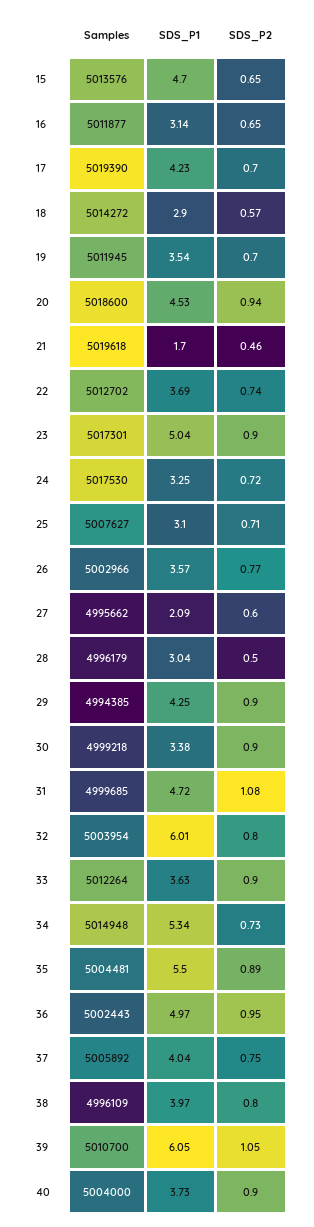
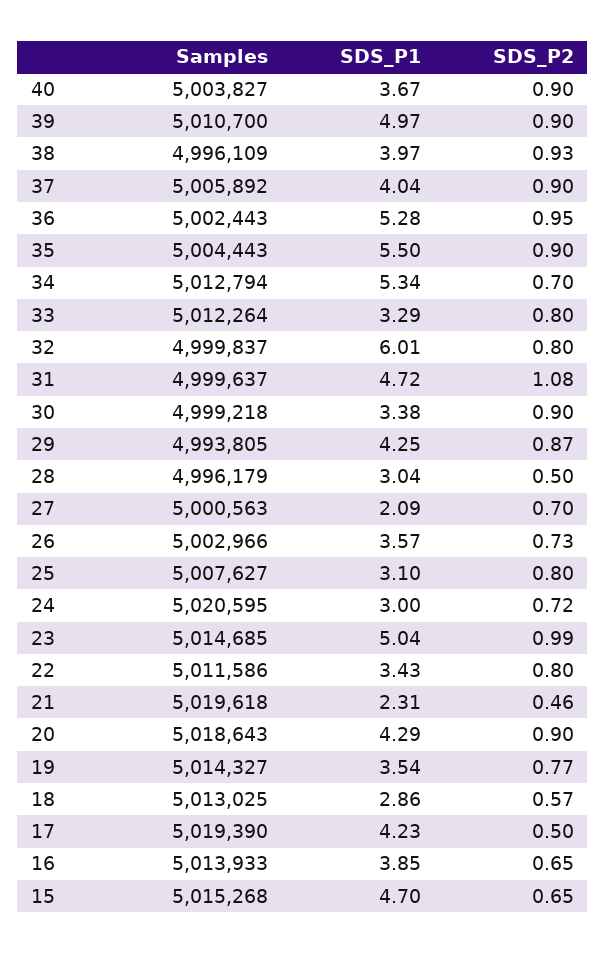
Samples, 15: 5013576 -> 5015268
Samples, 16: 5011877 -> 5013933
SDS_P1, 16: 3.14 -> 3.85
SDS_P2, 17: 0.7 -> 0.5
Samples, 18: 5014272 -> 5013025
SDS_P1, 18: 2.9 -> 2.86
Samples, 19: 5011945 -> 5014327
SDS_P2, 19: 0.7 -> 0.77
Samples, 20: 5018600 -> 5018643
SDS_P1, 20: 4.53 -> 4.29
SDS_P2, 20: 0.94 -> 0.9
SDS_P1, 21: 1.7 -> 2.31
Samples, 22: 5012702 -> 5011586
SDS_P1, 22: 3.69 -> 3.43
SDS_P2, 22: 0.74 -> 0.8
Samples, 23: 5017301 -> 5014685
SDS_P2, 23: 0.9 -> 0.99
Samples, 24: 5017530 -> 5020595
SDS_P1, 24: 3.25 -> 3
SDS_P2, 25: 0.71 -> 0.8
SDS_P2, 26: 0.77 -> 0.73
Samples, 27: 4995662 -> 5000563
SDS_P2, 27: 0.6 -> 0.7
Samples, 29: 4994385 -> 4993805
SDS_P2, 29: 0.9 -> 0.87
Samples, 31: 4999685 -> 4999637
Samples, 32: 5003954 -> 4999837
SDS_P1, 33: 3.63 -> 3.29
SDS_P2, 33: 0.9 -> 0.8
Samples, 34: 5014948 -> 5012794
SDS_P2, 34: 0.73 -> 0.7
Samples, 35: 5004481 -> 5004443
SDS_P2, 35: 0.89 -> 0.9
SDS_P1, 36: 4.97 -> 5.28
SDS_P2, 37: 0.75 -> 0.9
SDS_P2, 38: 0.8 -> 0.93
SDS_P1, 39: 6.05 -> 4.97
SDS_P2, 39: 1.05 -> 0.9
Samples, 40: 5004000 -> 5003827
SDS_P1, 40: 3.73 -> 3.67

